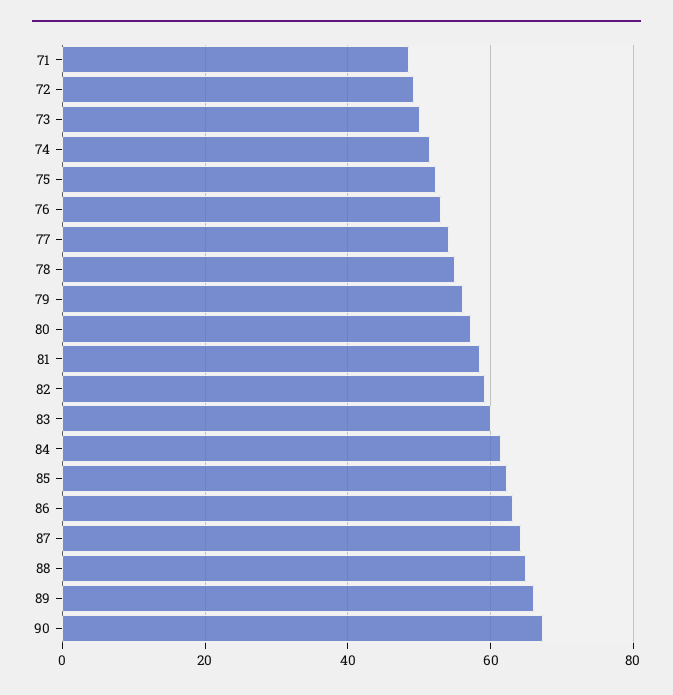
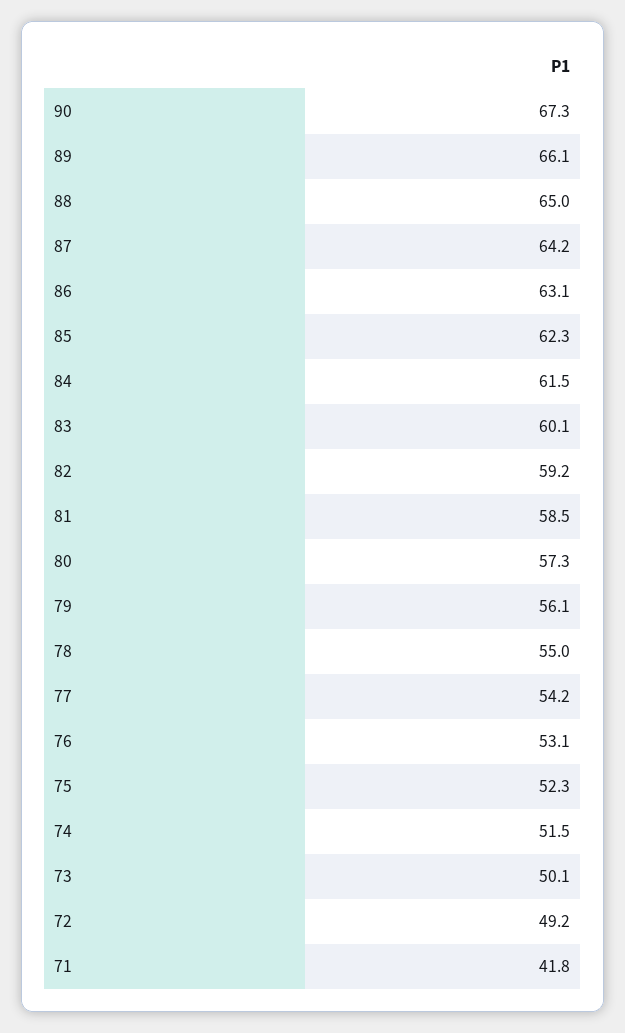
71: 48 -> 41.8

